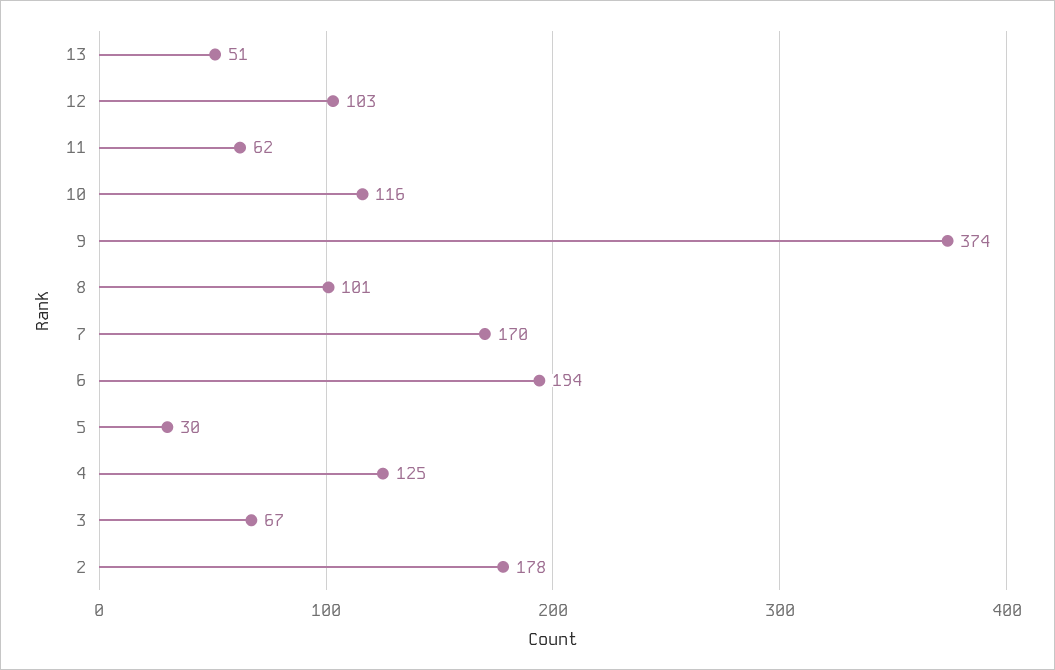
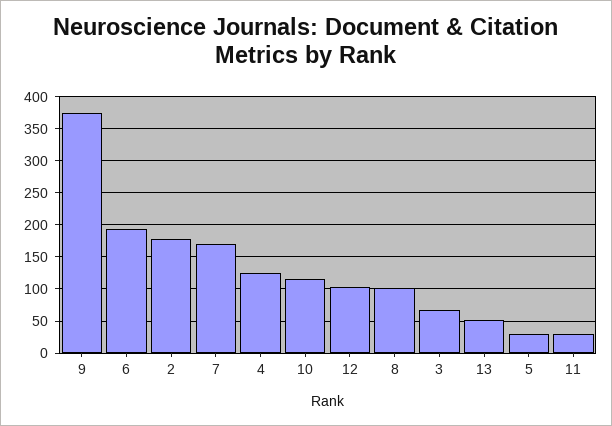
11: 62 -> 30

